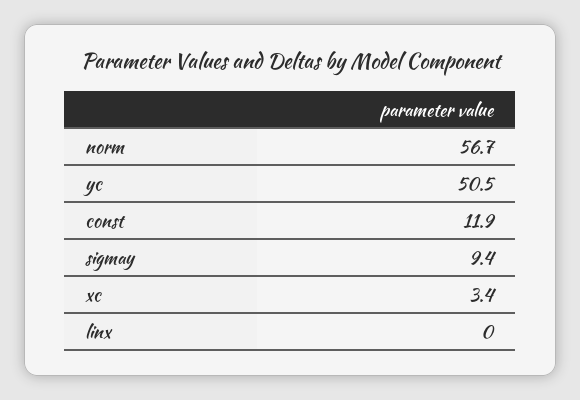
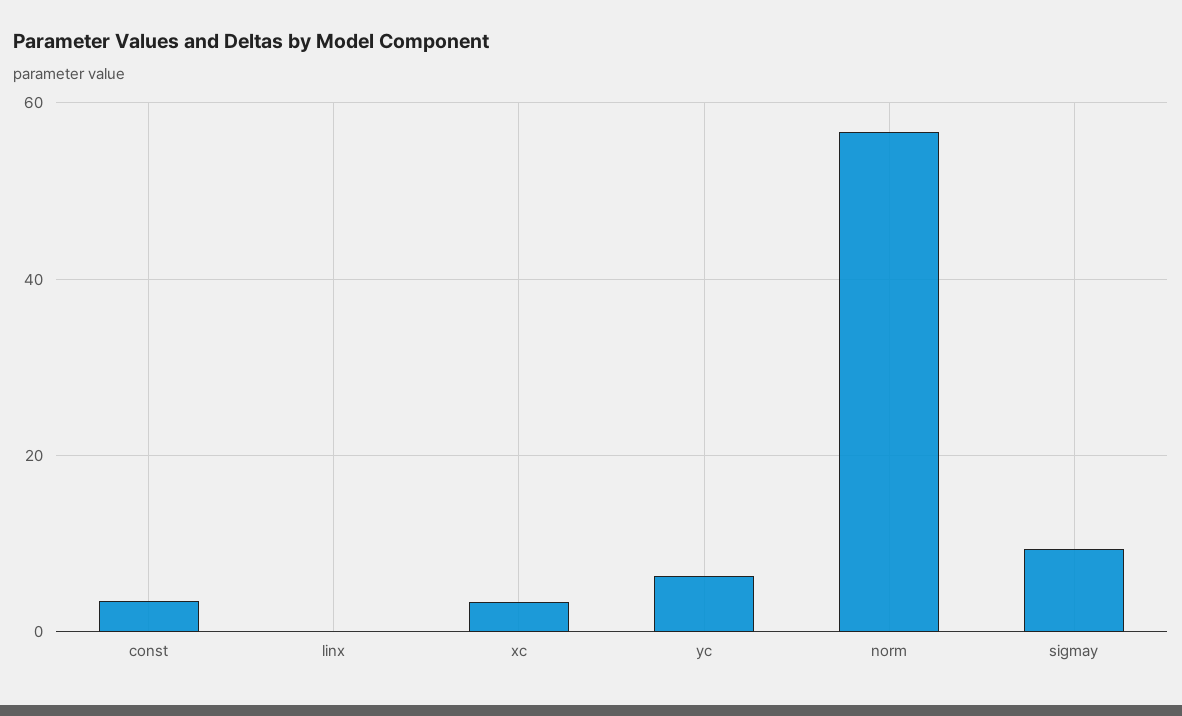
yc: 50.5 -> 6
const: 11.9 -> 4

